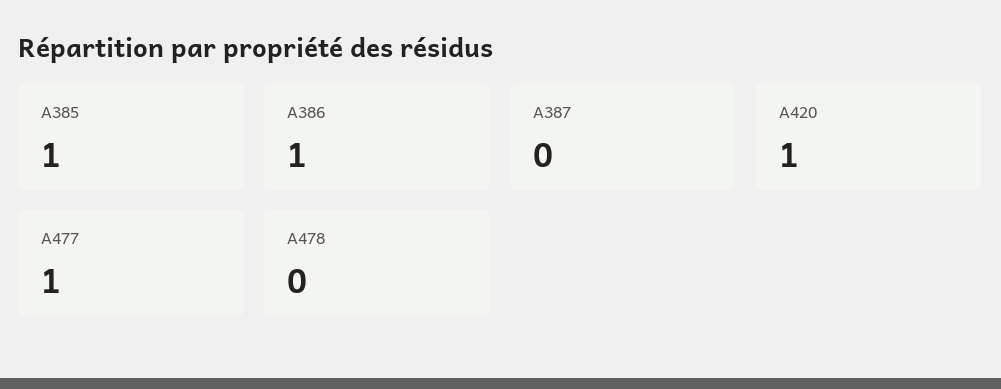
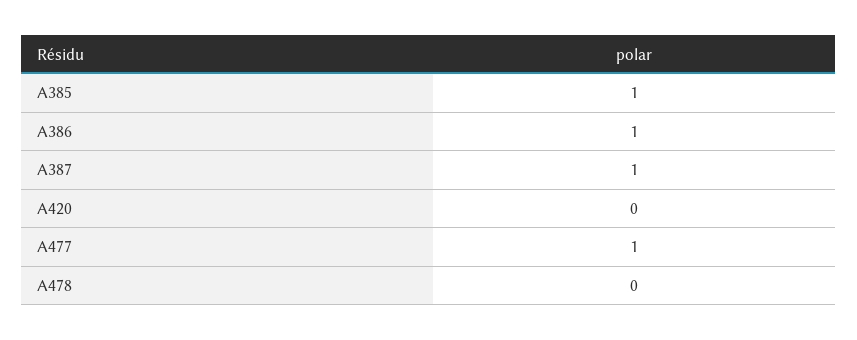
A387: 0 -> 1
A420: 1 -> 0

